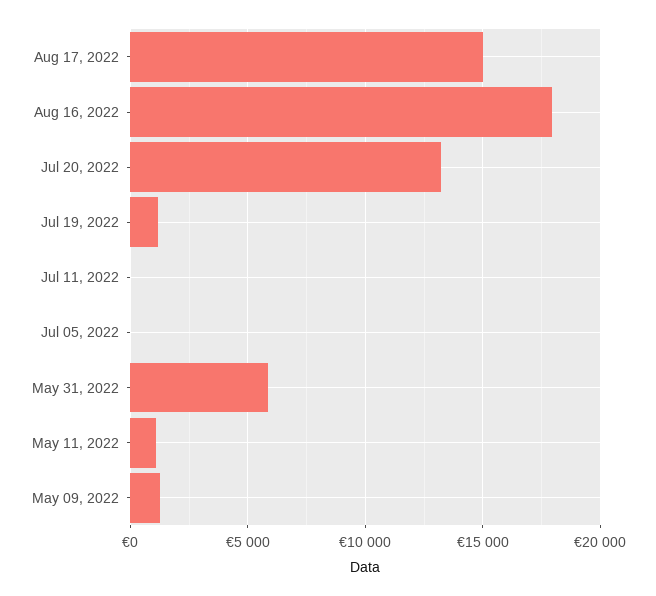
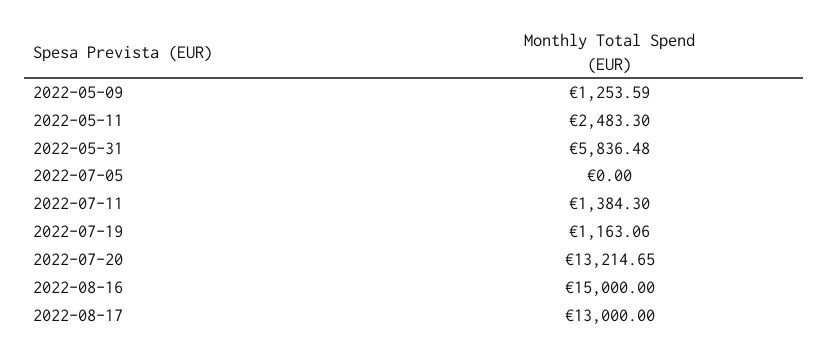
Aug 17, 2022: 15000 -> 13000
Aug 16, 2022: 18000 -> 15000
Jul 11, 2022: 0 -> 1384.3
May 11, 2022: 1000 -> 2483.3

